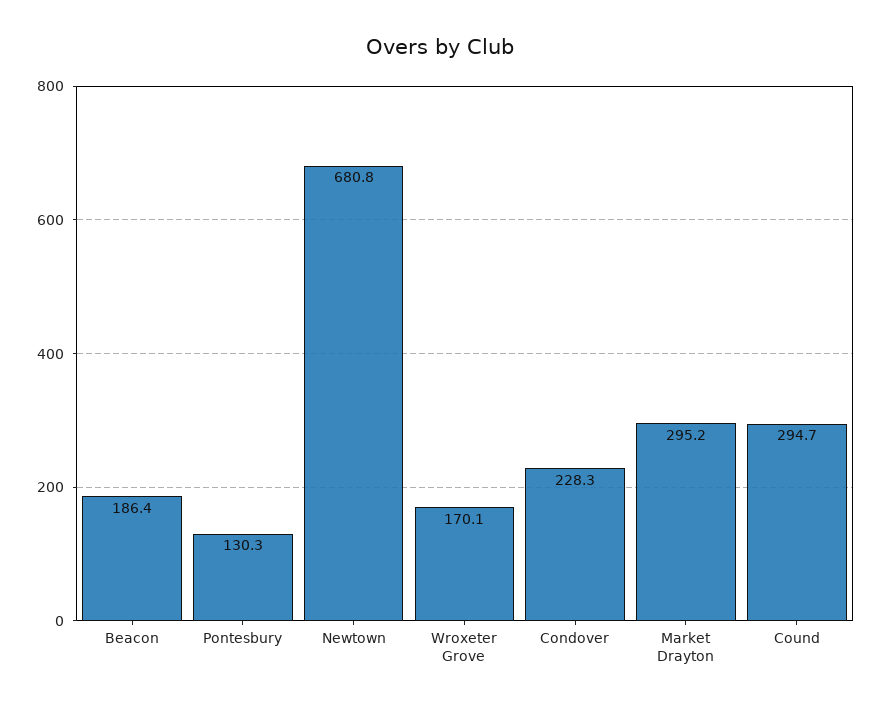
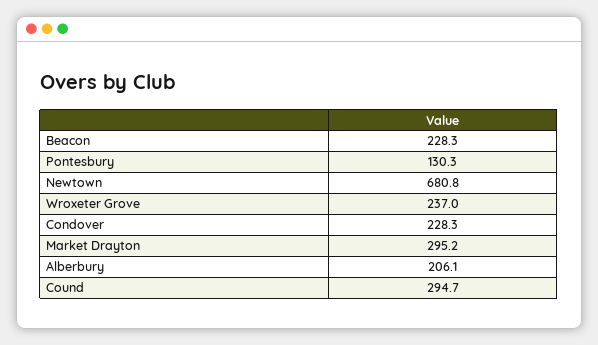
Beacon: 186.4 -> 228.3
Wroxeter Grove: 170.1 -> 237
Alberbury: none -> 206.1

